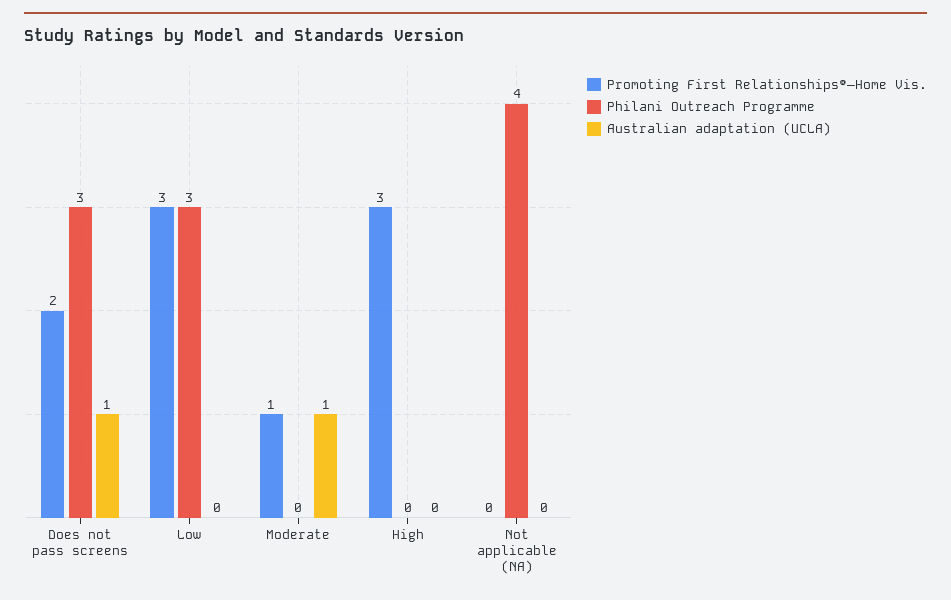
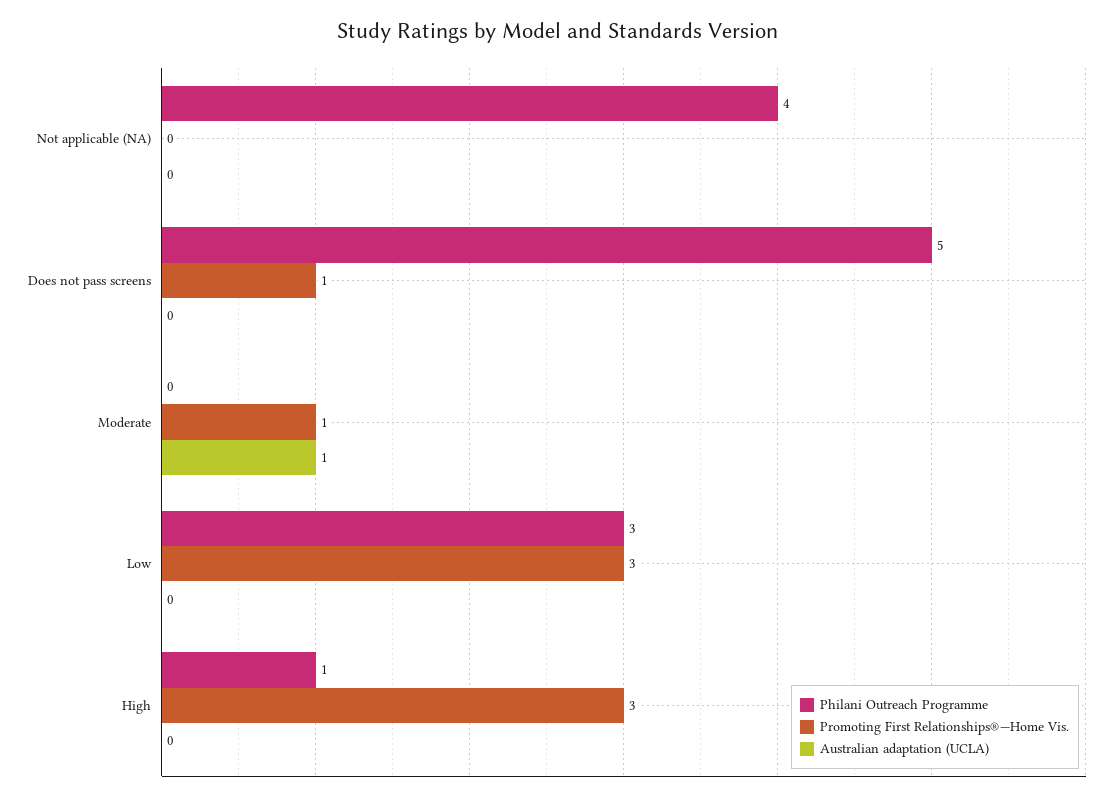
Promoting First Relationships®—Home Vis., Does not pass screens: 2 -> 1
Philani Outreach Programme, Does not pass screens: 3 -> 5
Australian adaptation (UCLA), Does not pass screens: 1 -> 0
Philani Outreach Programme, High: 0 -> 1

